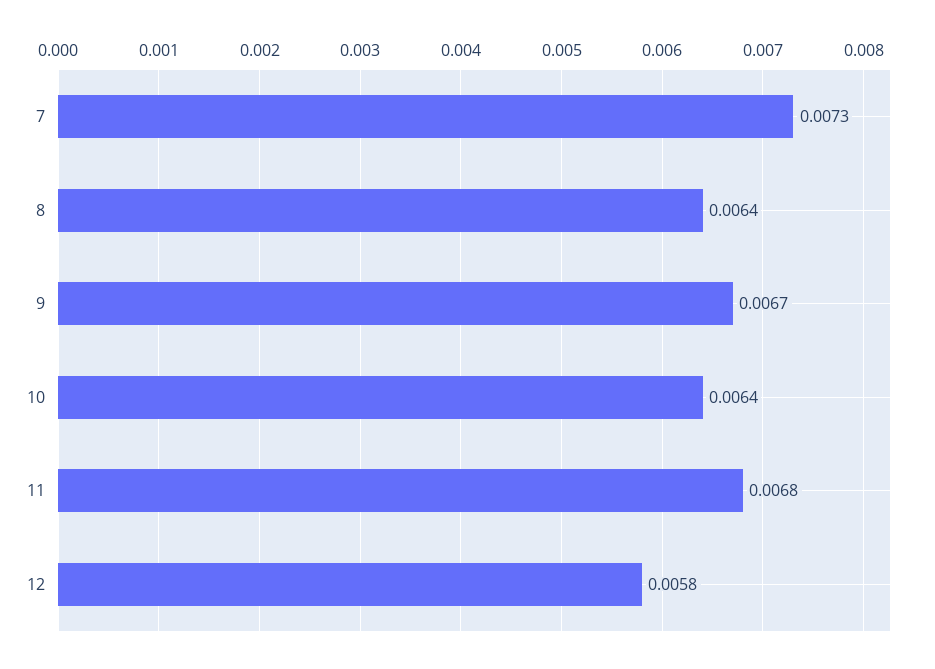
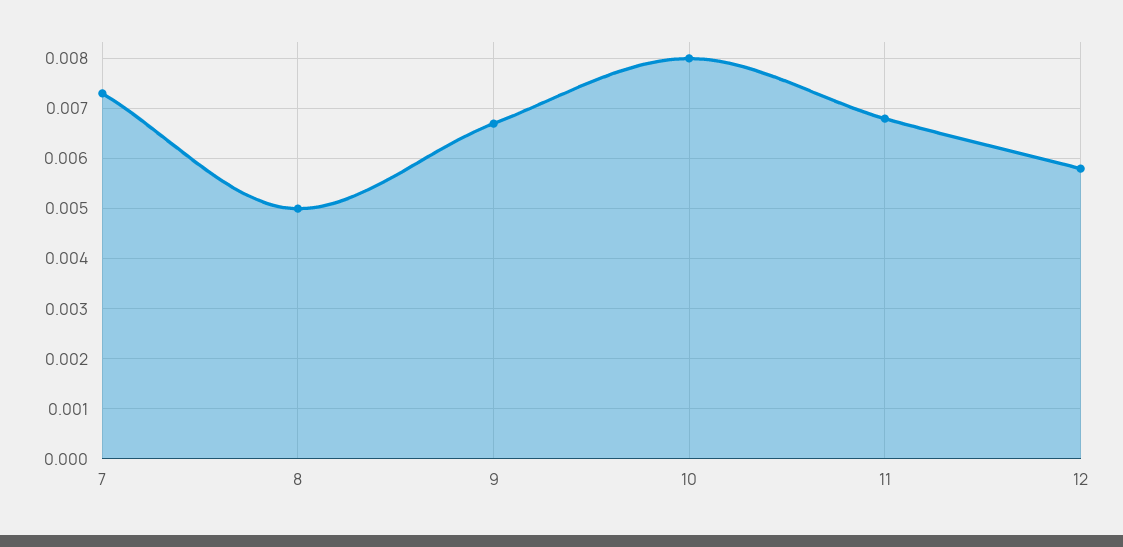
8: 0.0064 -> 0.005
10: 0.0064 -> 0.008

